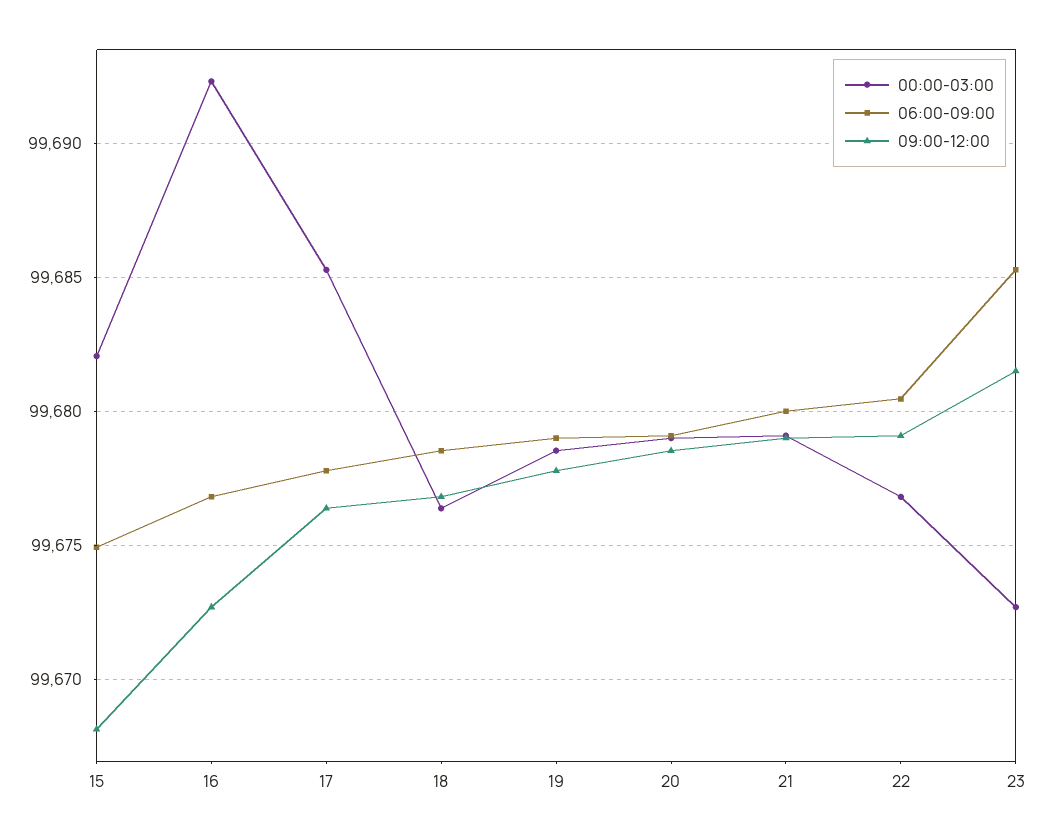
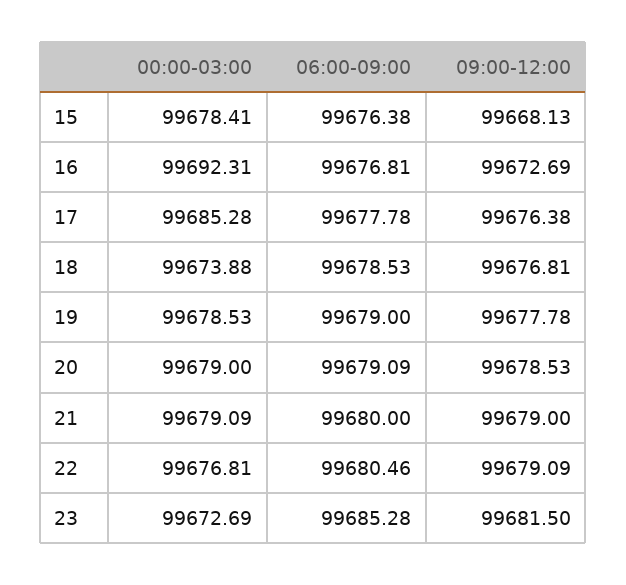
00:00-03:00, 15: 99682 -> 99678.41
06:00-09:00, 15: 99675 -> 99676.38
00:00-03:00, 18: 99676.5 -> 99673.88

